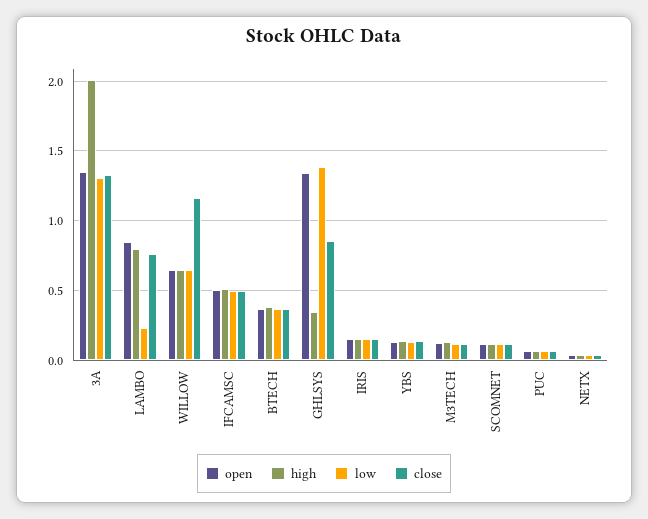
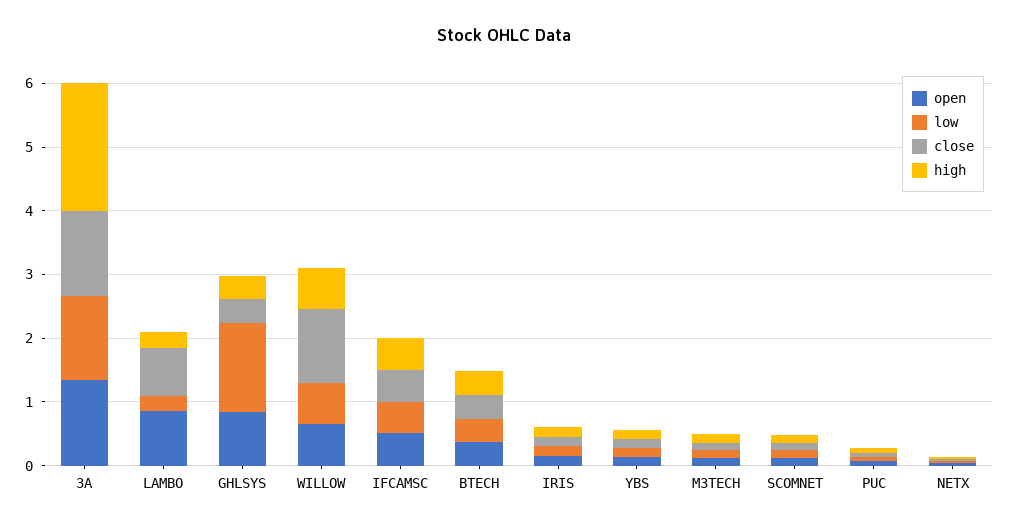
high, LAMBO: 0.8 -> 0.2
open, GHLSYS: 1.35 -> 0.8
close, GHLSYS: 0.85 -> 0.4

